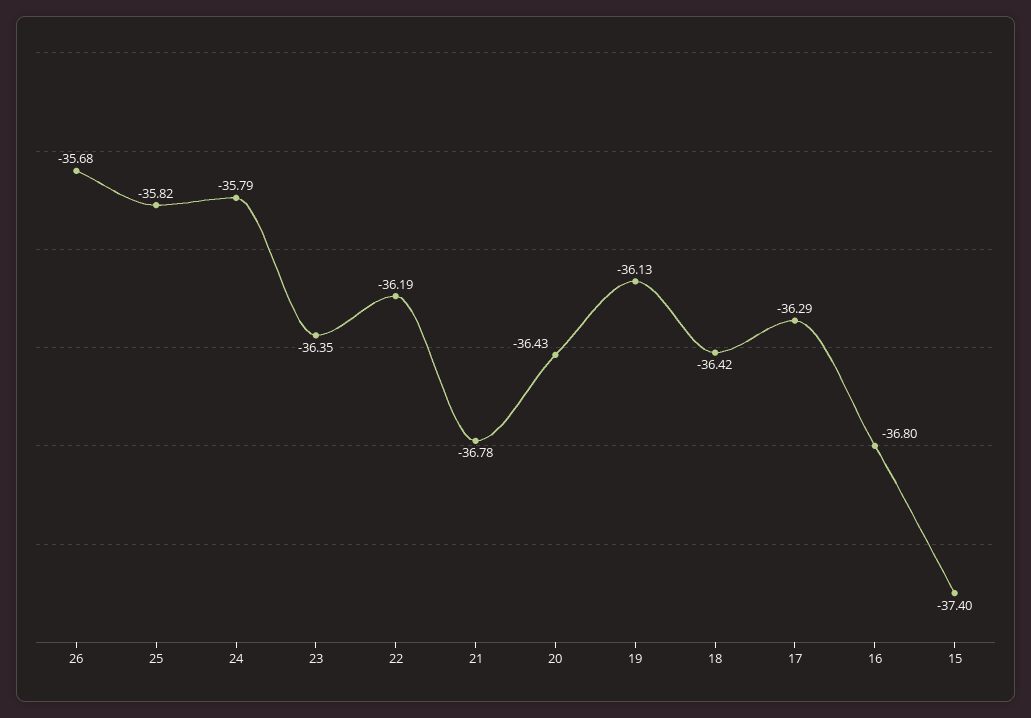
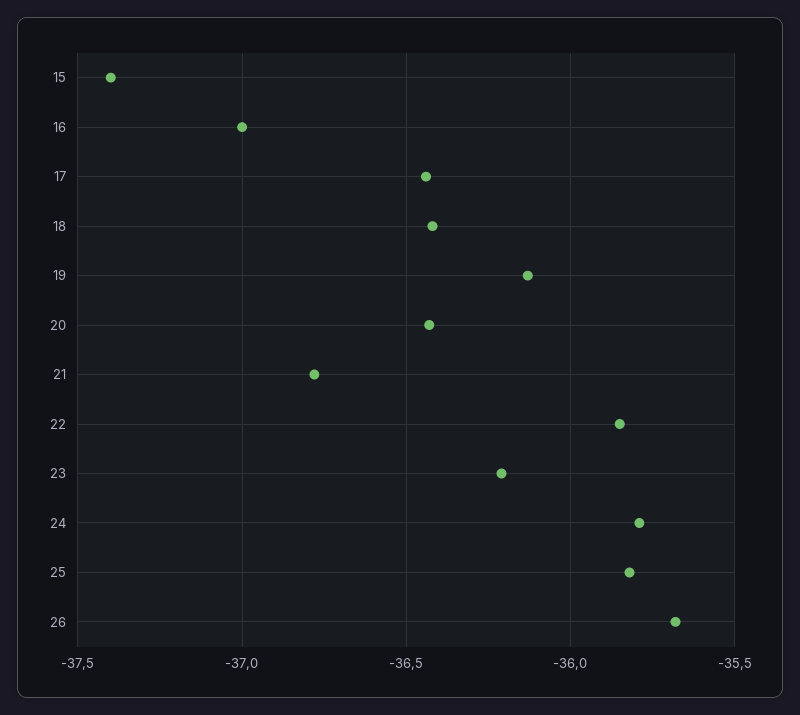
23: -36.35 -> -36.2
22: -36.19 -> -35.85
17: -36.29 -> -36.45
16: -36.8 -> -37

